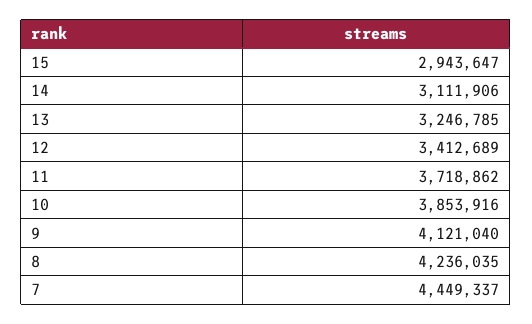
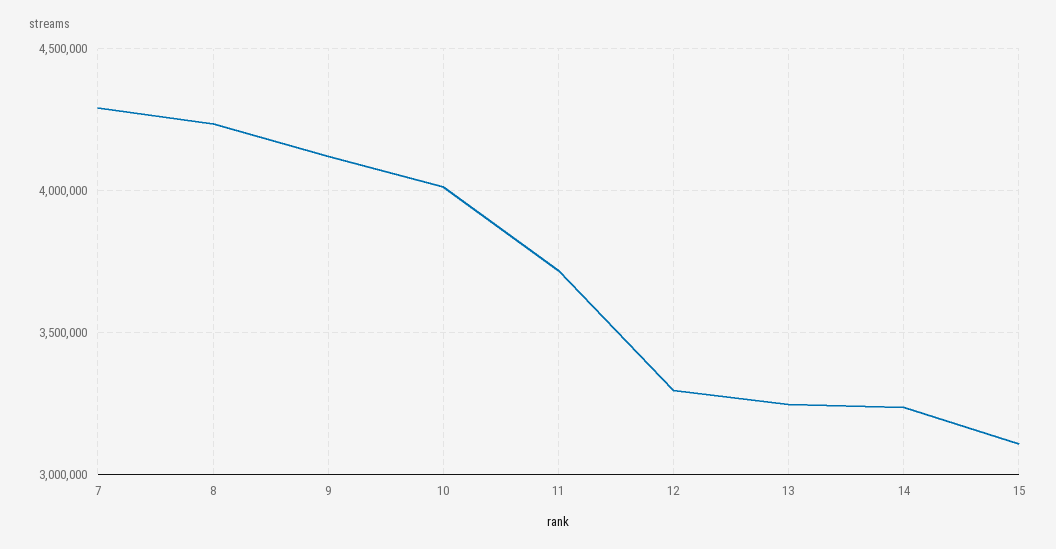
15: 2943647 -> 3100000
14: 3111906 -> 3250000
12: 3412689 -> 3300000
10: 3853916 -> 4000000
7: 4449337 -> 4300000

